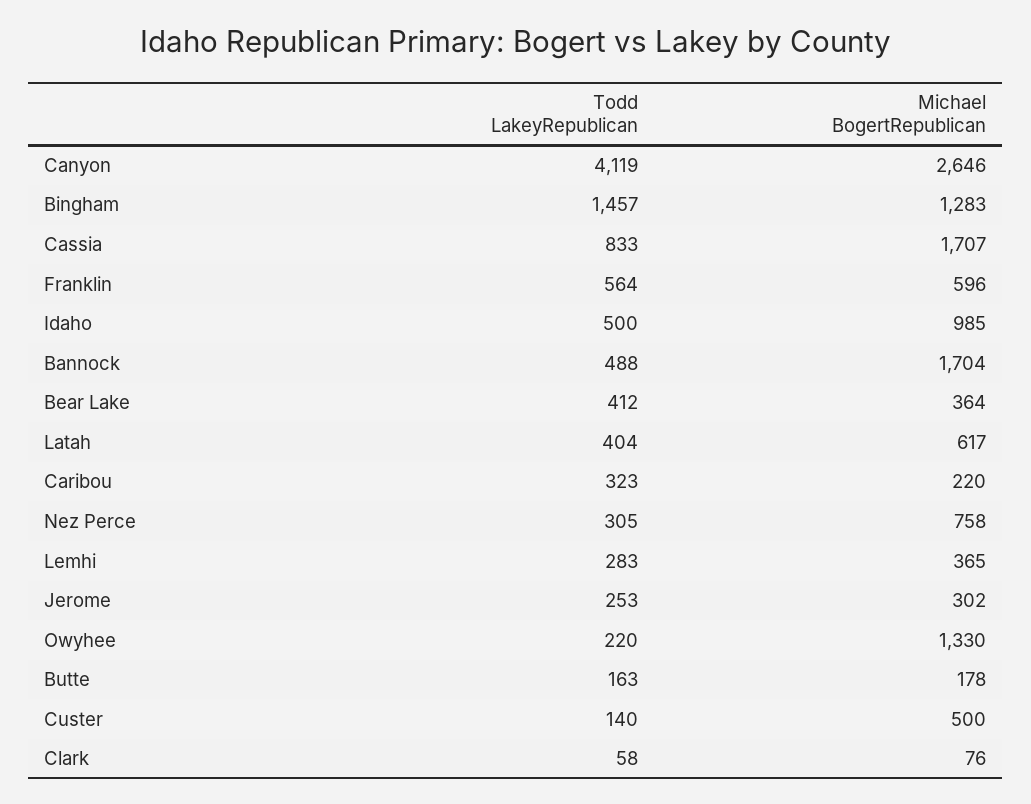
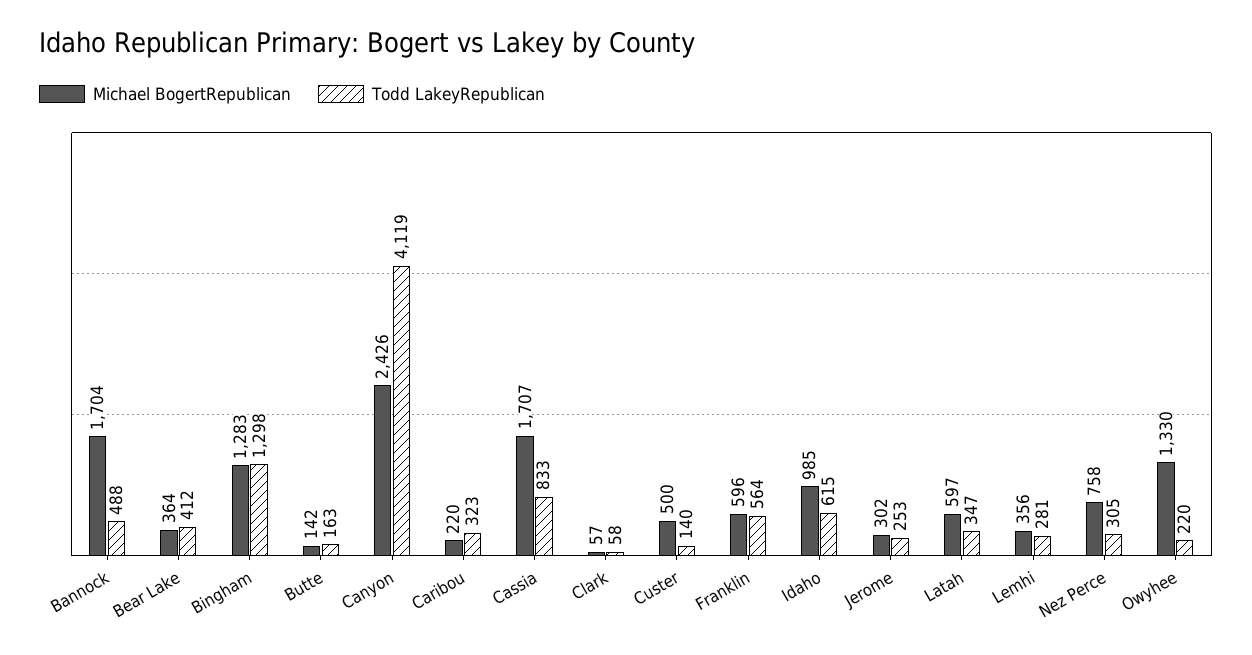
Michael BogertRepublican, Canyon: 2646 -> 2426
Todd LakeyRepublican, Bingham: 1457 -> 1298
Todd LakeyRepublican, Idaho: 500 -> 615
Todd LakeyRepublican, Latah: 404 -> 347
Michael BogertRepublican, Latah: 617 -> 597
Todd LakeyRepublican, Lemhi: 283 -> 281
Michael BogertRepublican, Lemhi: 365 -> 356
Michael BogertRepublican, Butte: 178 -> 142
Michael BogertRepublican, Clark: 76 -> 57

